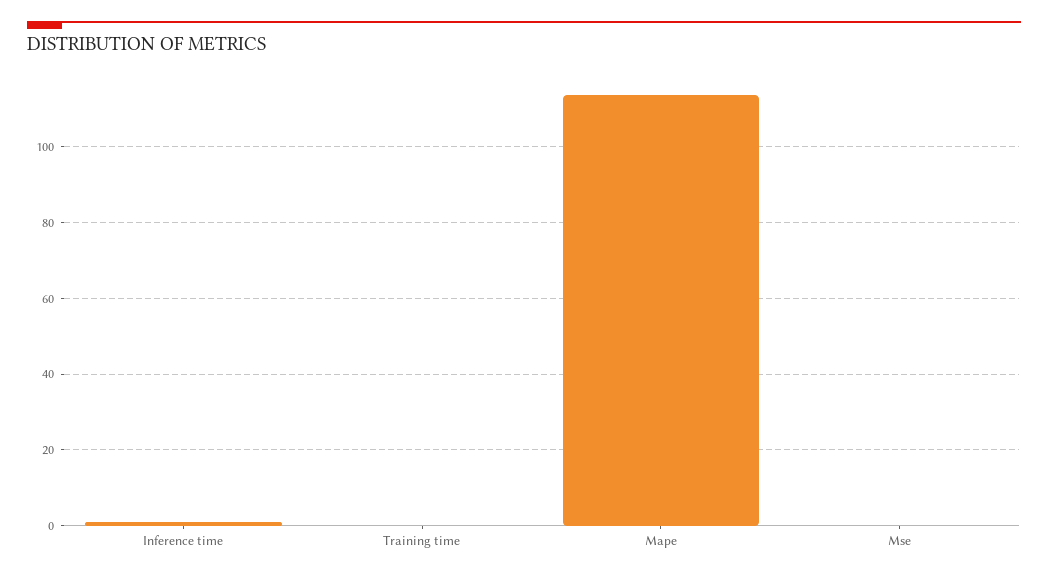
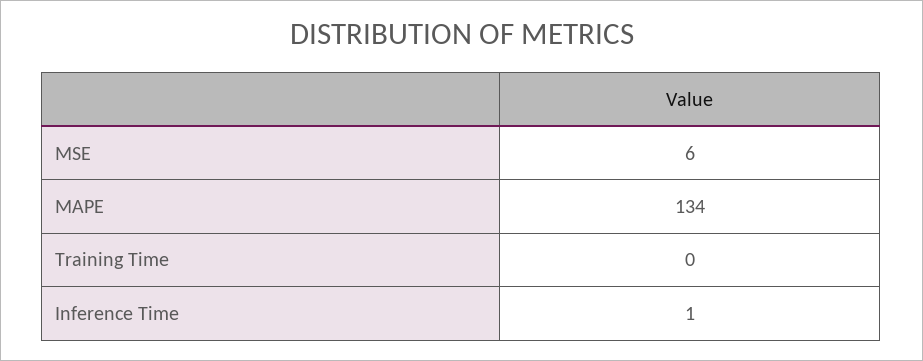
Mape: 114 -> 134
Mse: 0 -> 6

